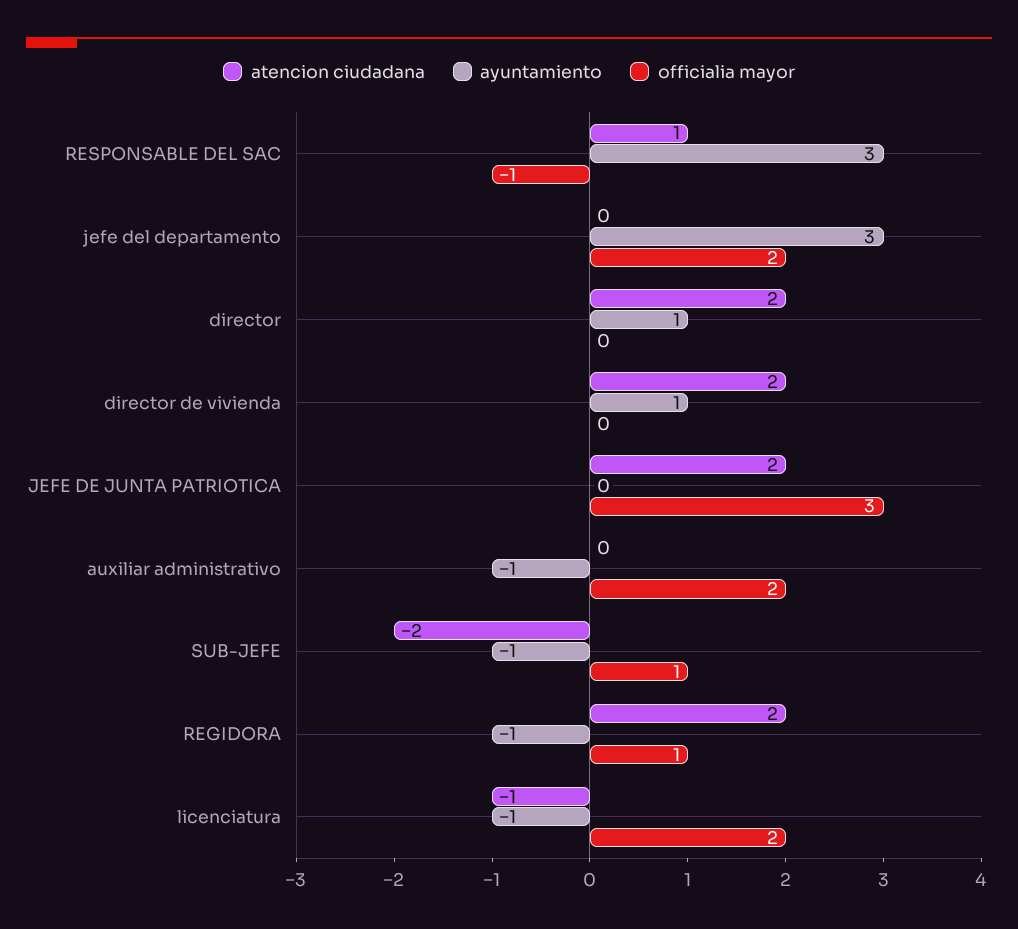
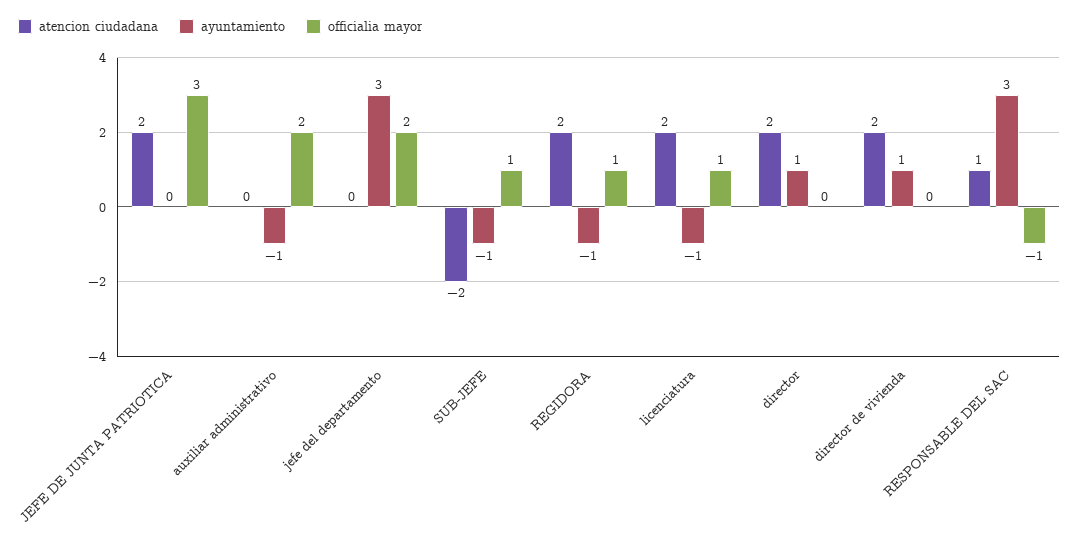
atencion ciudadana, licenciatura: -1 -> 2
officialia mayor, licenciatura: 2 -> 1

